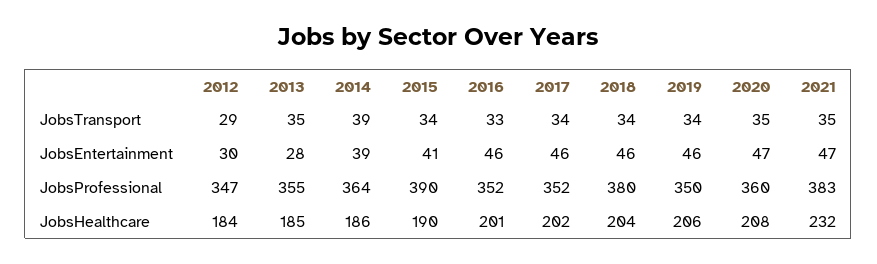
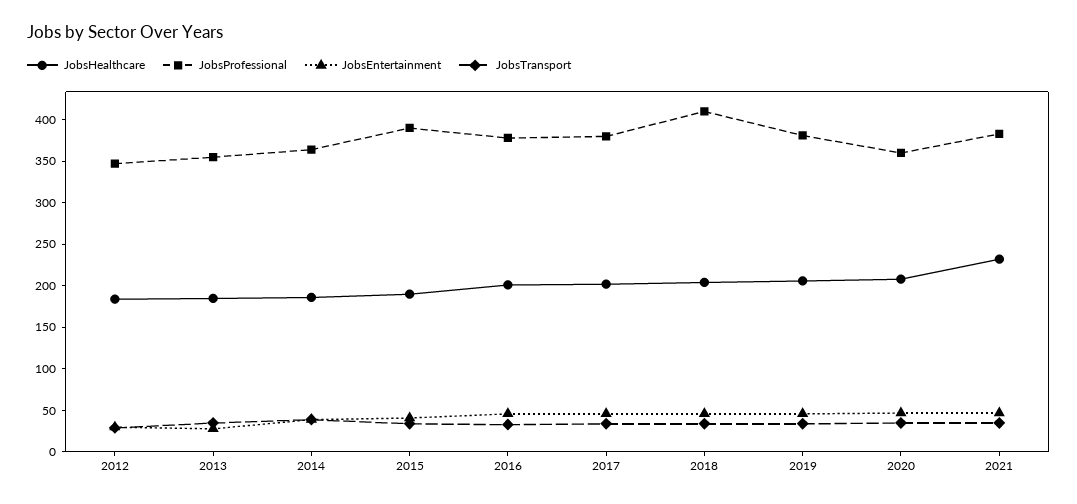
JobsProfessional, 2016: 352 -> 380
JobsProfessional, 2017: 352 -> 380
JobsProfessional, 2018: 380 -> 410
JobsProfessional, 2019: 350 -> 380

